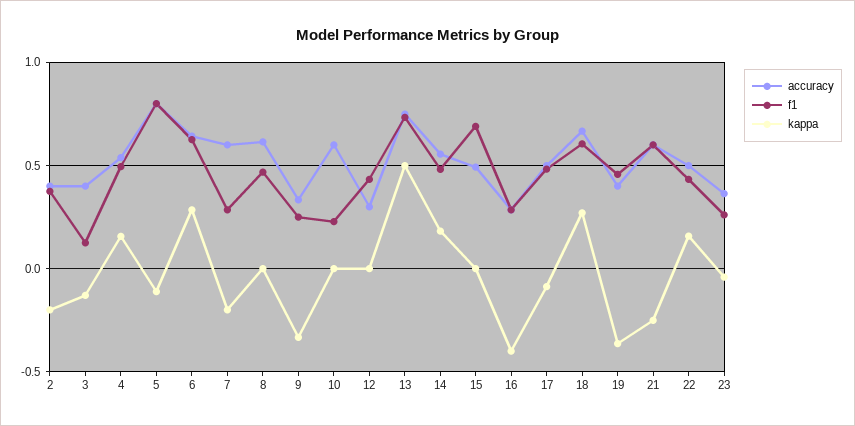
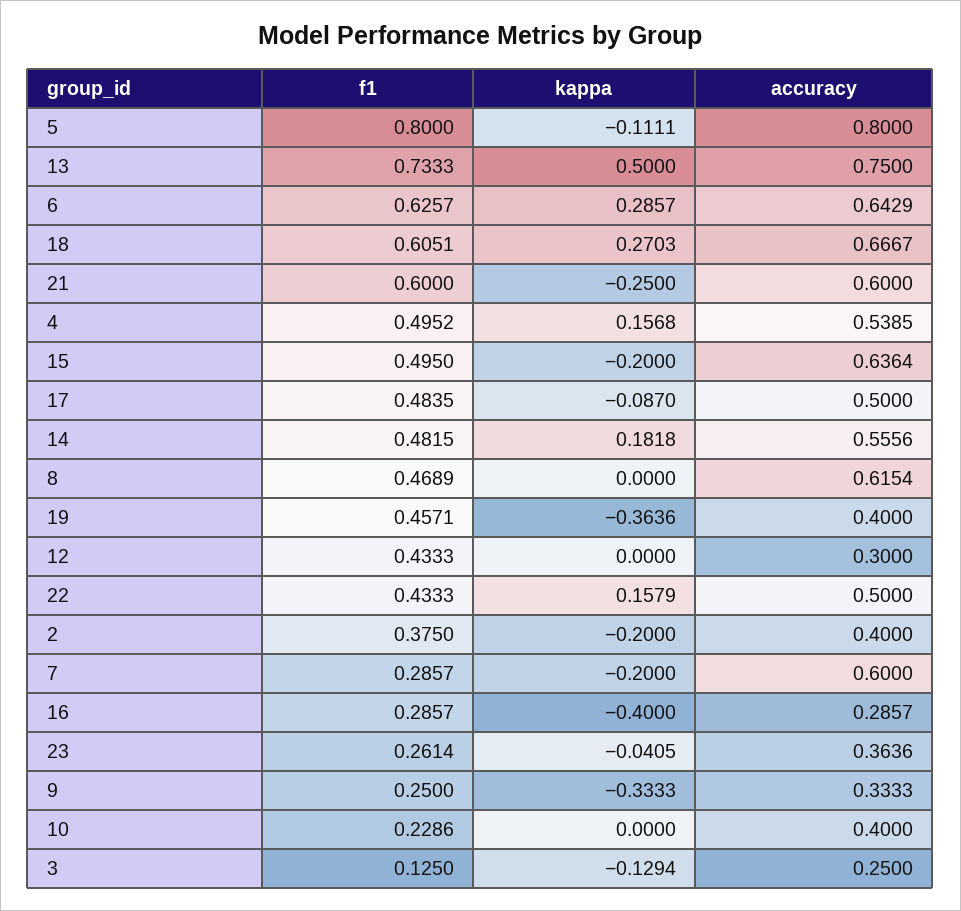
accuracy, 3: 0.4 -> 0.25
accuracy, 10: 0.6 -> 0.4
accuracy, 15: 0.5 -> 0.6364
f1, 15: 0.7 -> 0.495
kappa, 15: 0 -> -0.2

